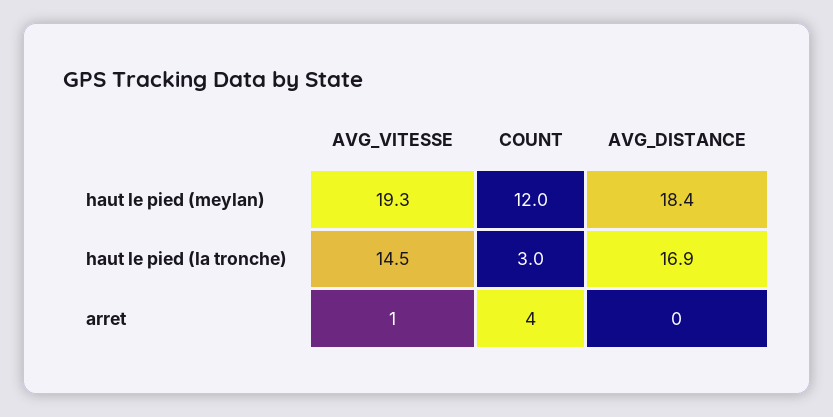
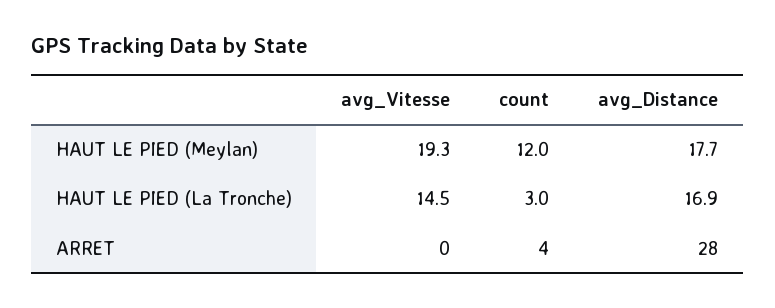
AVG_DISTANCE, haut le pied (meylan): 18.4 -> 17.7
AVG_VITESSE, arret: 1 -> 0
AVG_DISTANCE, arret: 0 -> 28

